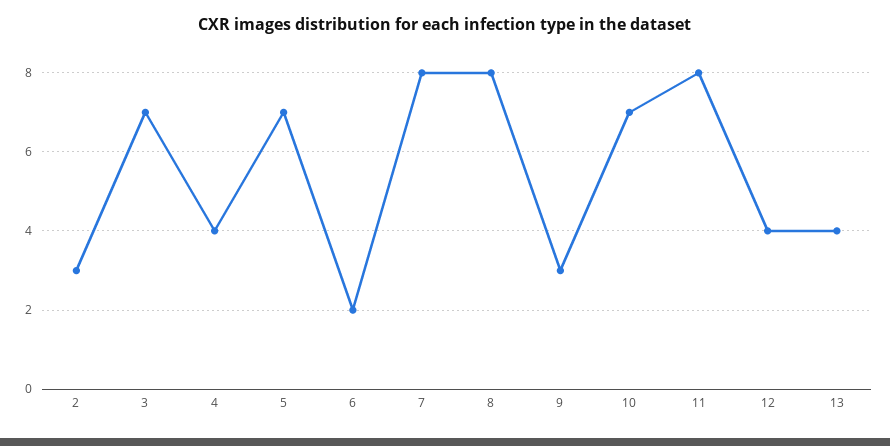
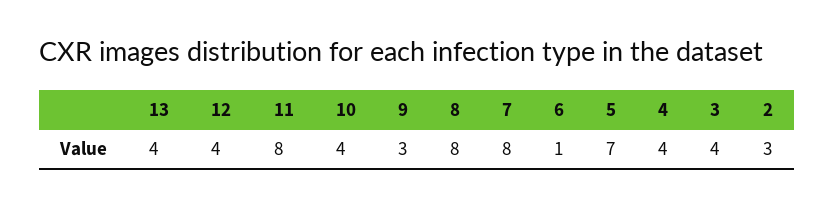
3: 7 -> 4
6: 2 -> 1
10: 7 -> 4

